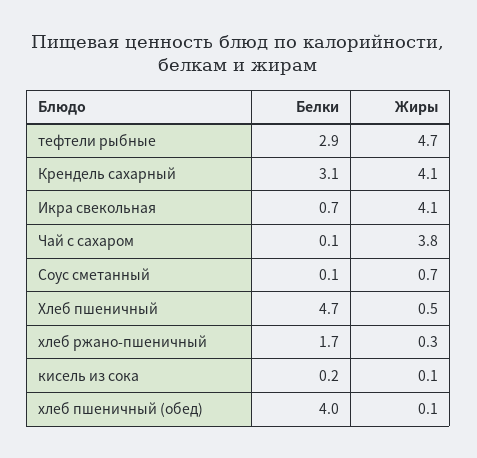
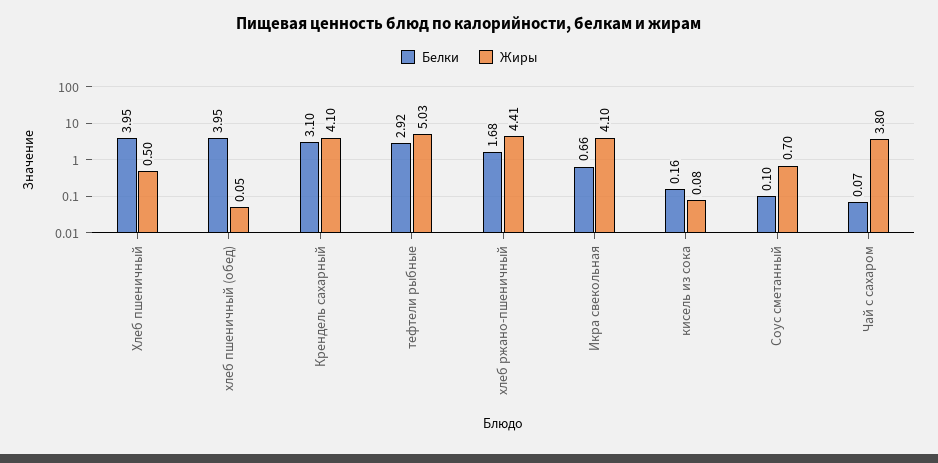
Жиры, тефтели рыбные: 4.7 -> 5.03
Белки, Хлеб пшеничный: 4.7 -> 3.95
Жиры, хлеб ржано-пшеничный: 0.3 -> 4.41

